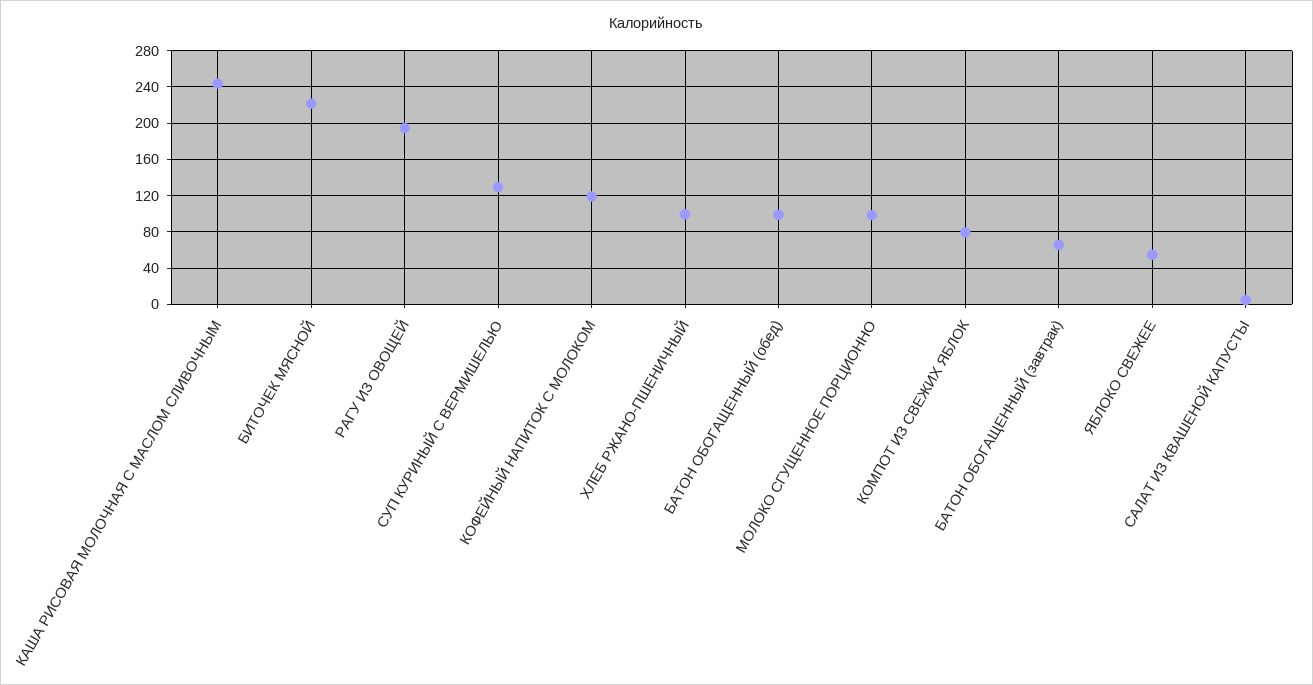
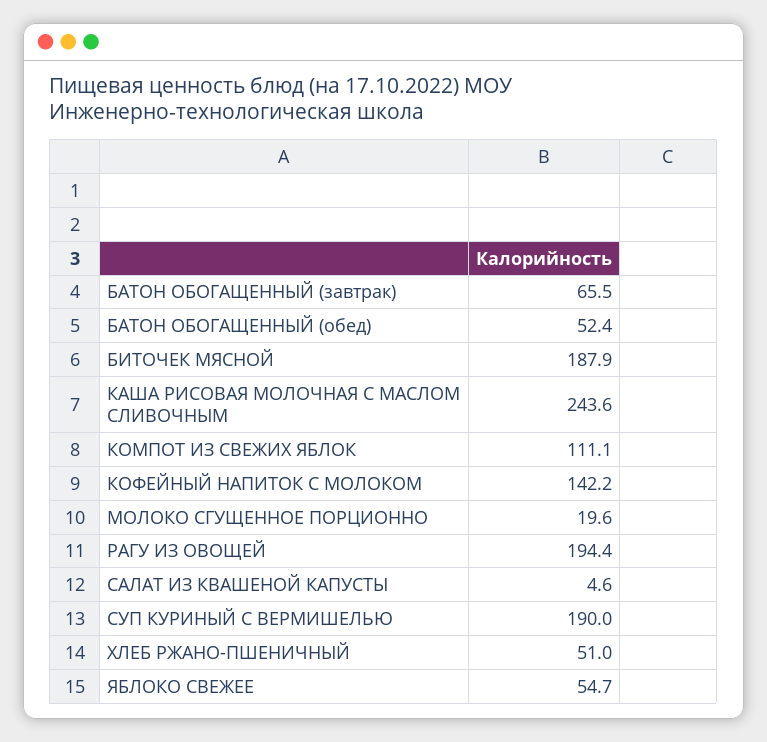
БИТОЧЕК МЯСНОЙ: 220 -> 187.9
СУП КУРИНЫЙ С ВЕРМИШЕЛЬЮ: 130 -> 190
КОФЕЙНЫЙ НАПИТОК С МОЛОКОМ: 120 -> 142.2
ХЛЕБ РЖАНО-ПШЕНИЧНЫЙ: 100 -> 51
БАТОН ОБОГАЩЕННЫЙ (обед): 100 -> 52.4
МОЛОКО СГУЩЕННОЕ ПОРЦИОННО: 100 -> 19.6
КОМПОТ ИЗ СВЕЖИХ ЯБЛОК: 80 -> 111.1

